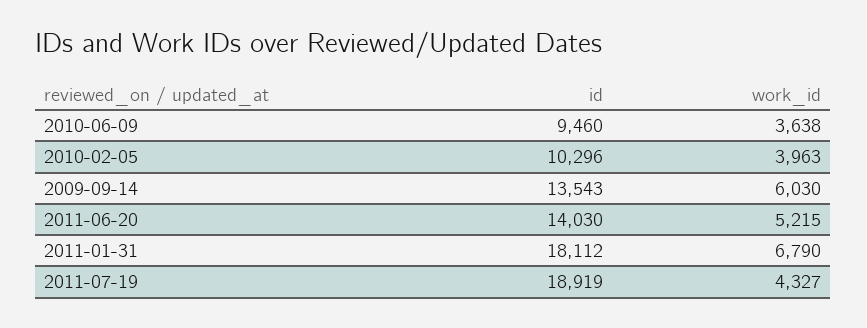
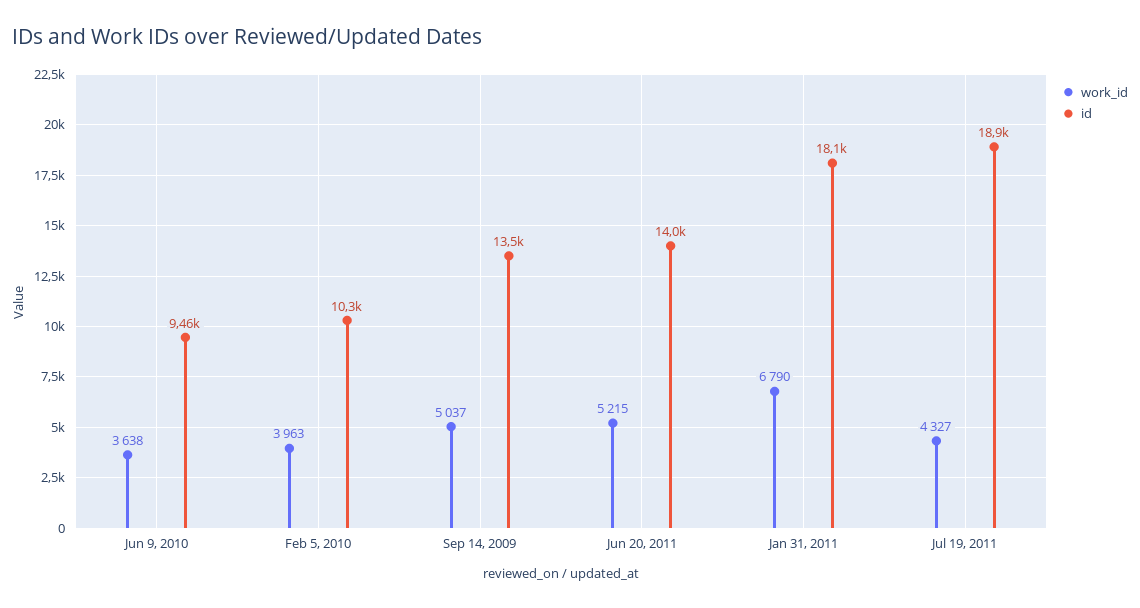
work_id, 2009-09-14: 6030 -> 5037

